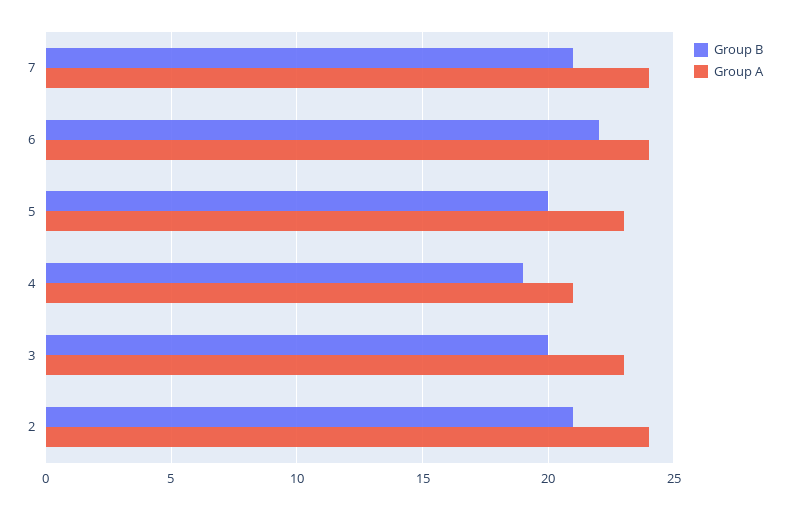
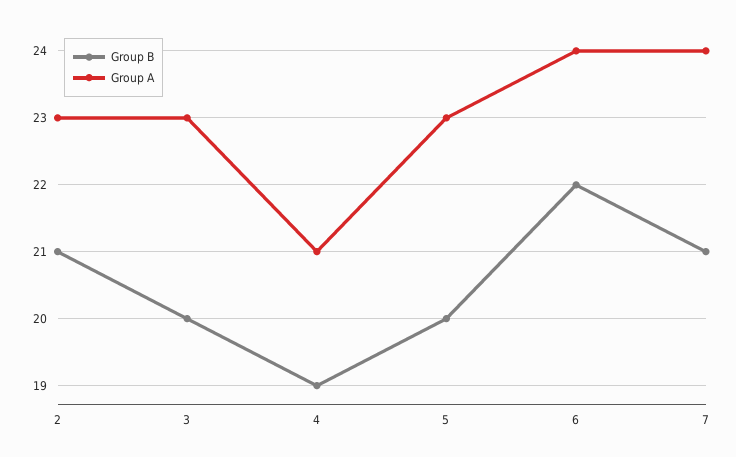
Group A, 2: 24 -> 23

